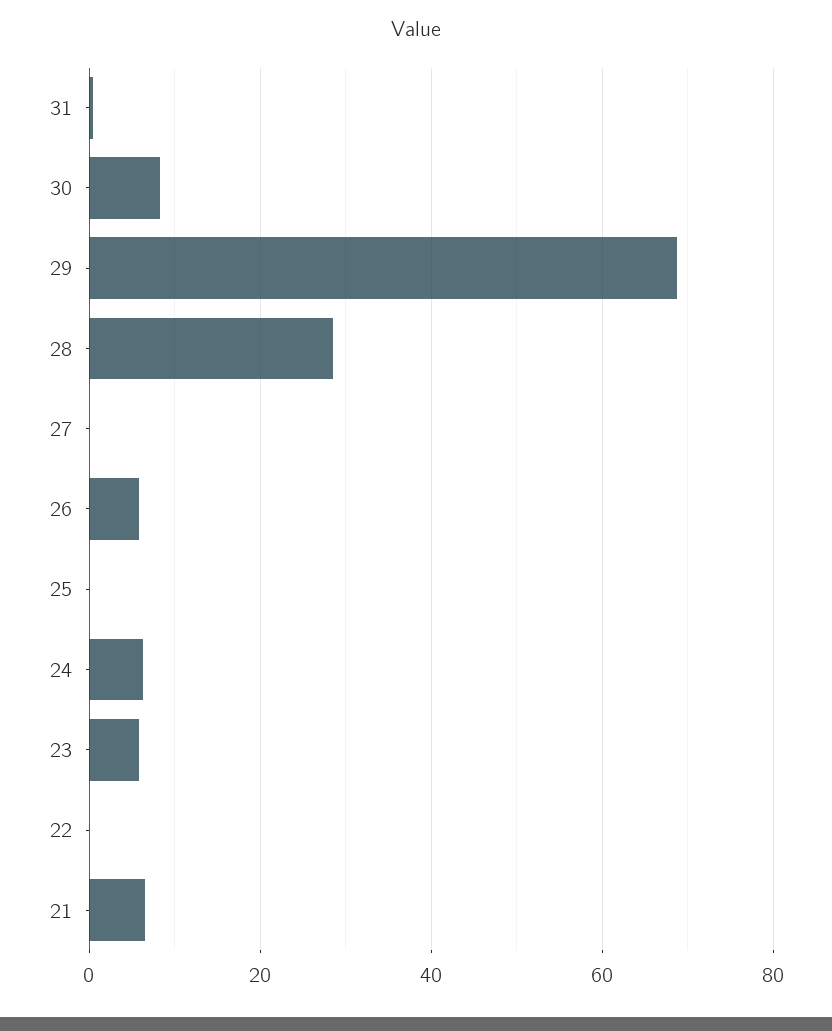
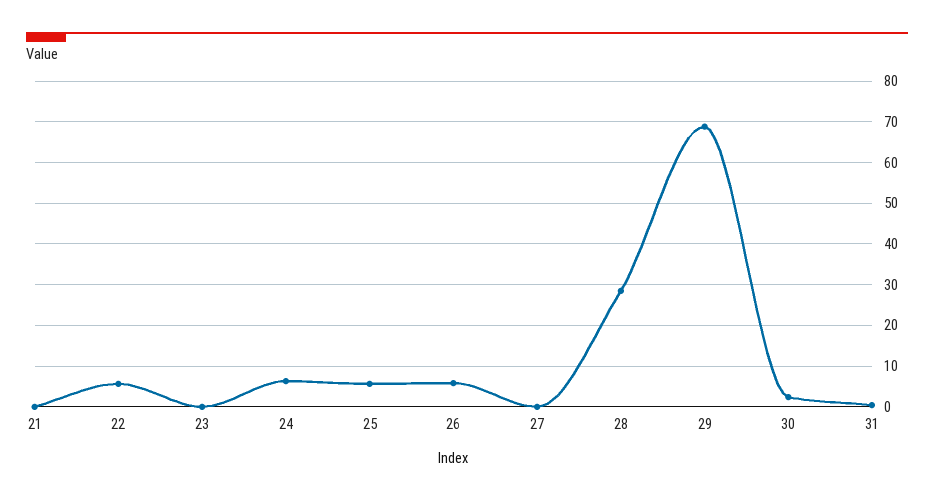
30: 8 -> 2
25: 0 -> 6
23: 6 -> 0
22: 0 -> 6
21: 6 -> 0

